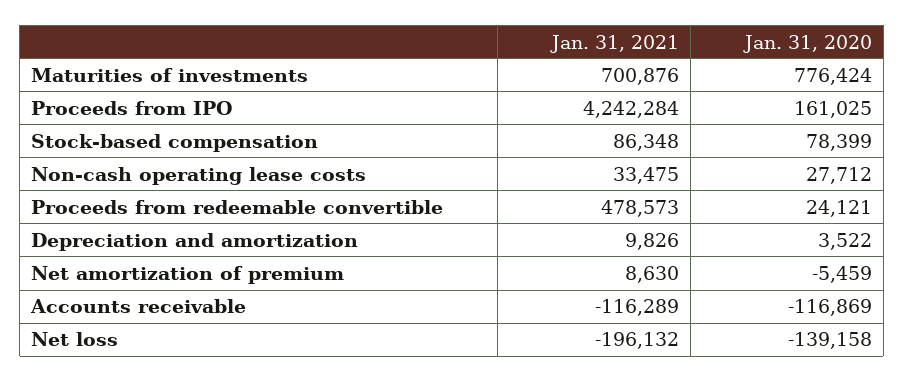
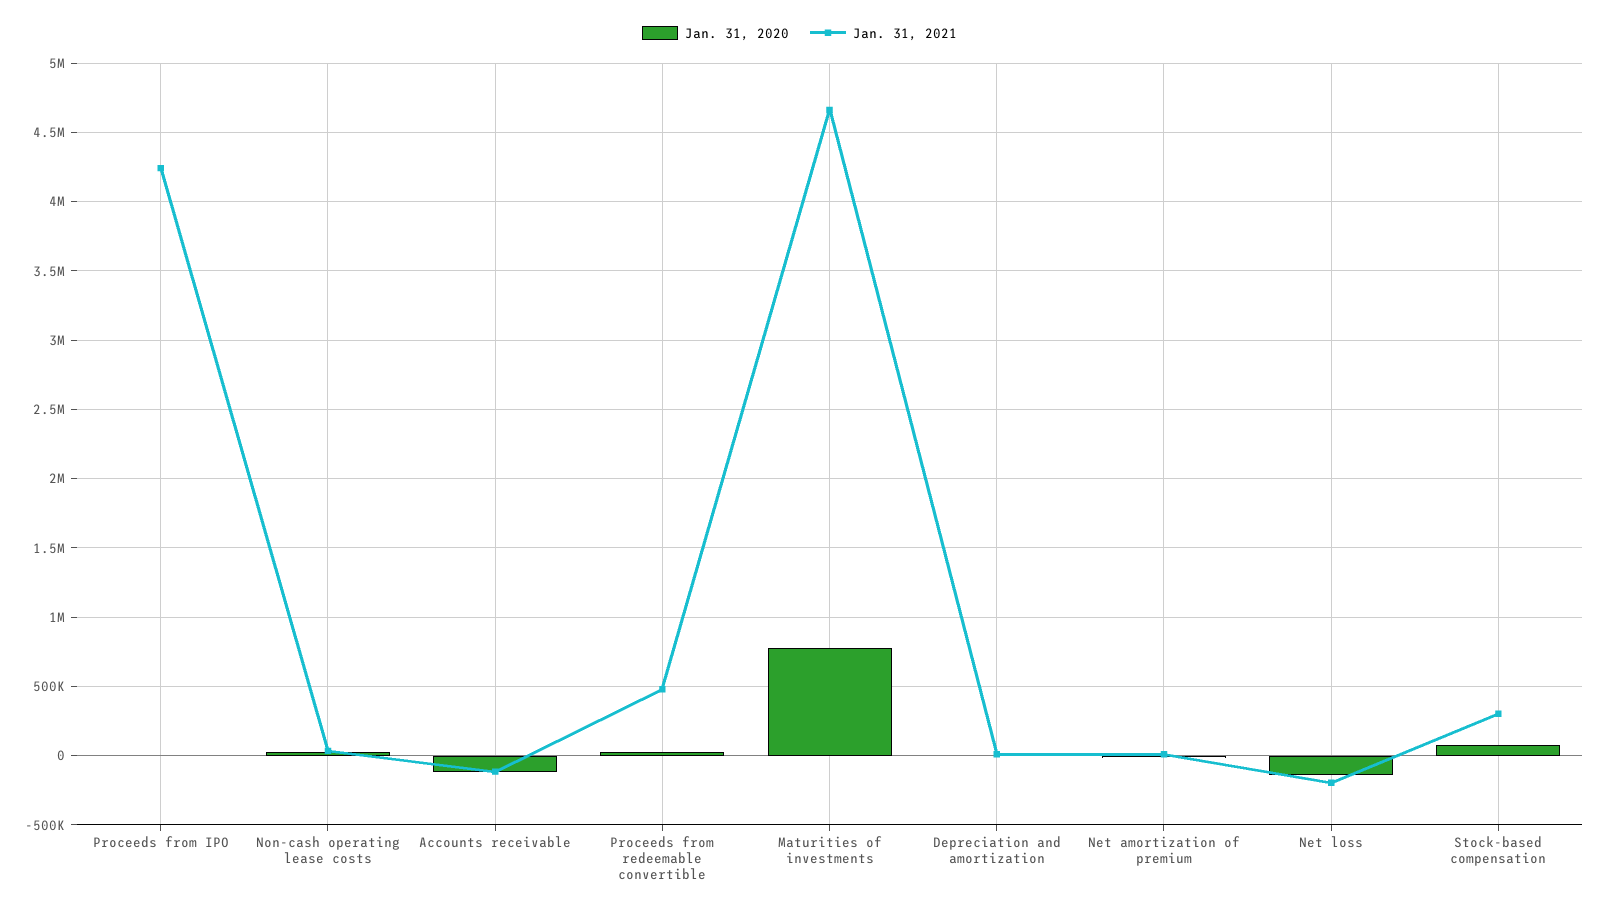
Jan. 31, 2021, Maturities of investments: 700876 -> 4650000
Jan. 31, 2020, Proceeds from IPO: 161025 -> 0
Jan. 31, 2021, Stock-based compensation: 86348 -> 300000

